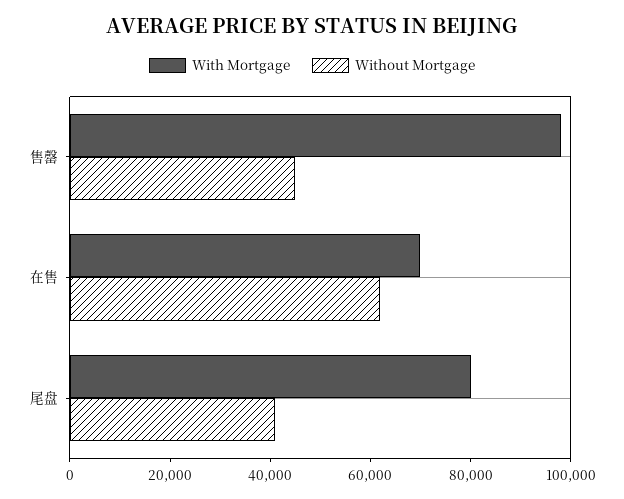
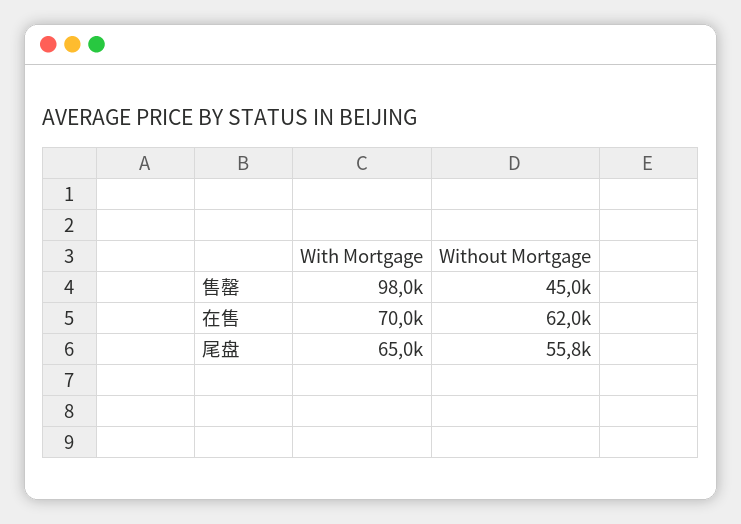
With Mortgage, 尾盘: 80000 -> 65000
Without Mortgage, 尾盘: 40000 -> 55800

